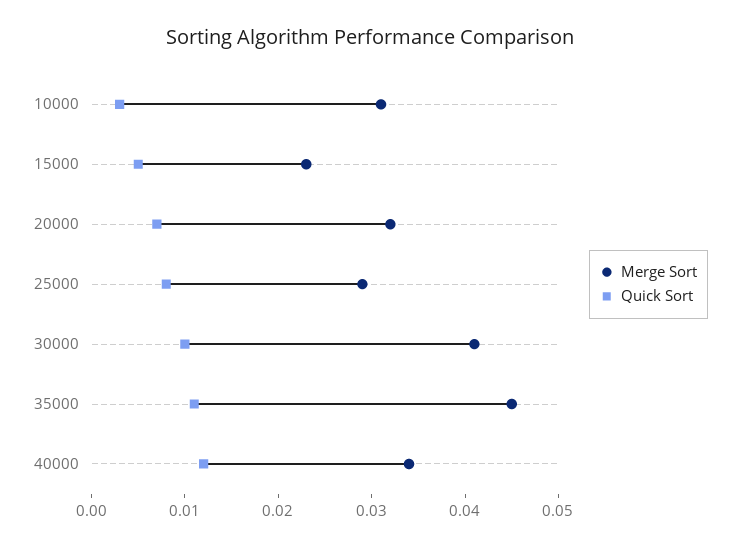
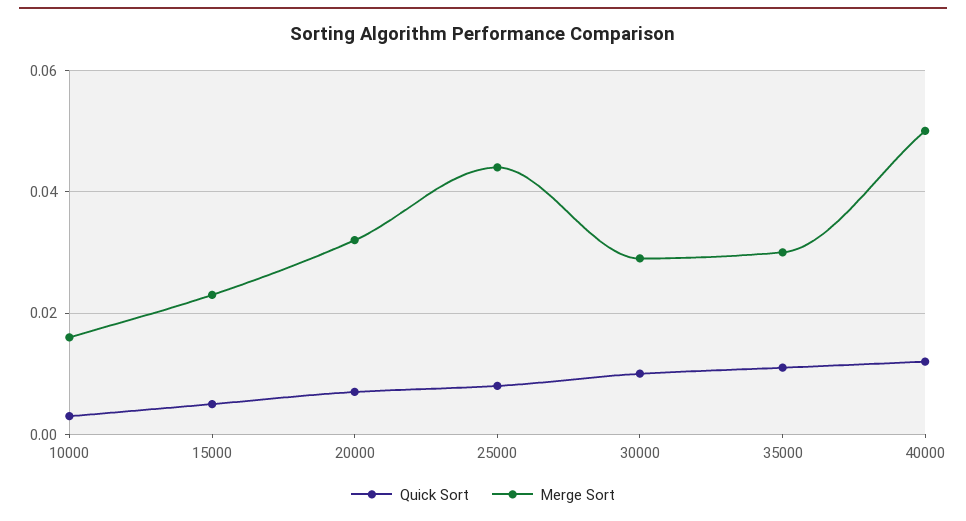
Merge Sort, 10000: 0.031 -> 0.015
Merge Sort, 25000: 0.029 -> 0.045
Merge Sort, 30000: 0.041 -> 0.03
Merge Sort, 35000: 0.045 -> 0.03
Merge Sort, 40000: 0.034 -> 0.05

